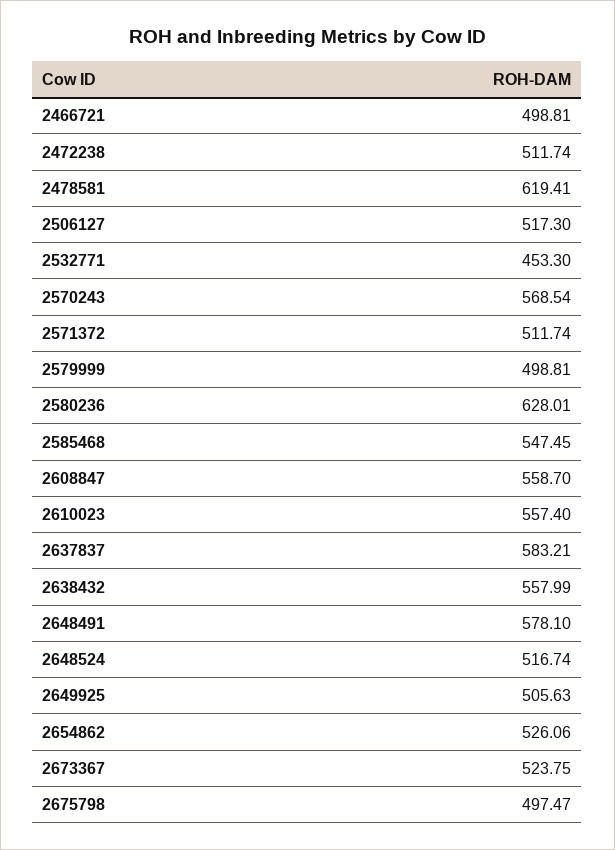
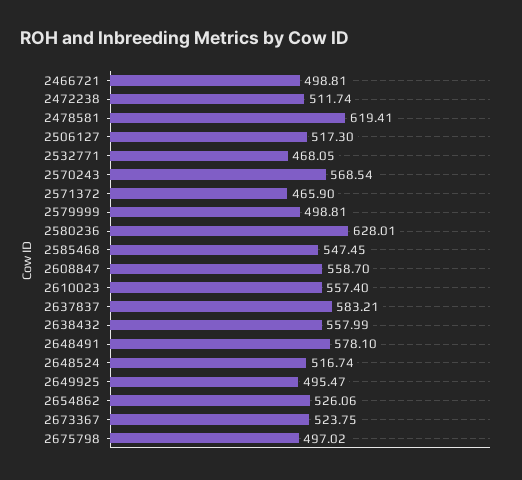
2532771: 453.3 -> 468.05
2571372: 511.74 -> 465.9
2649925: 505.63 -> 495.47
2675798: 497.47 -> 497.02

